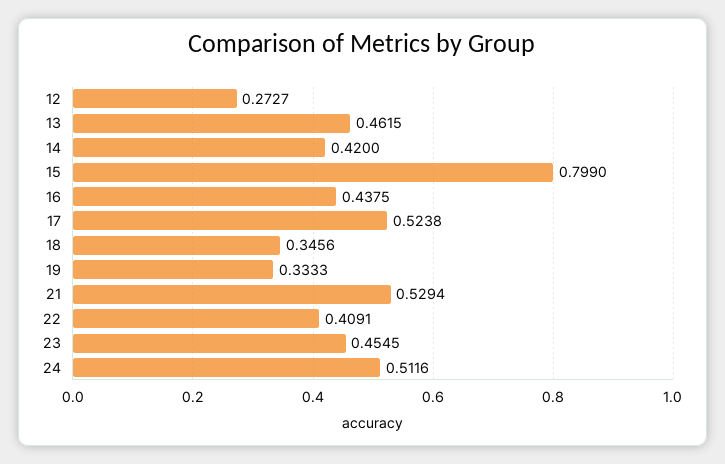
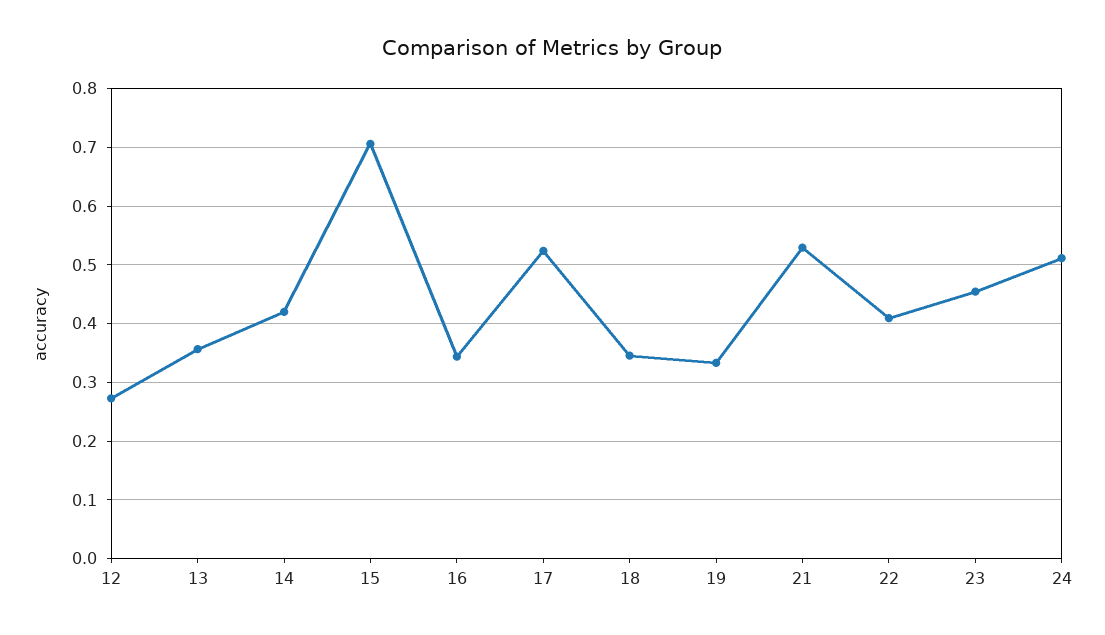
13: 0.4615 -> 0.36
15: 0.799 -> 0.7
16: 0.4375 -> 0.34

